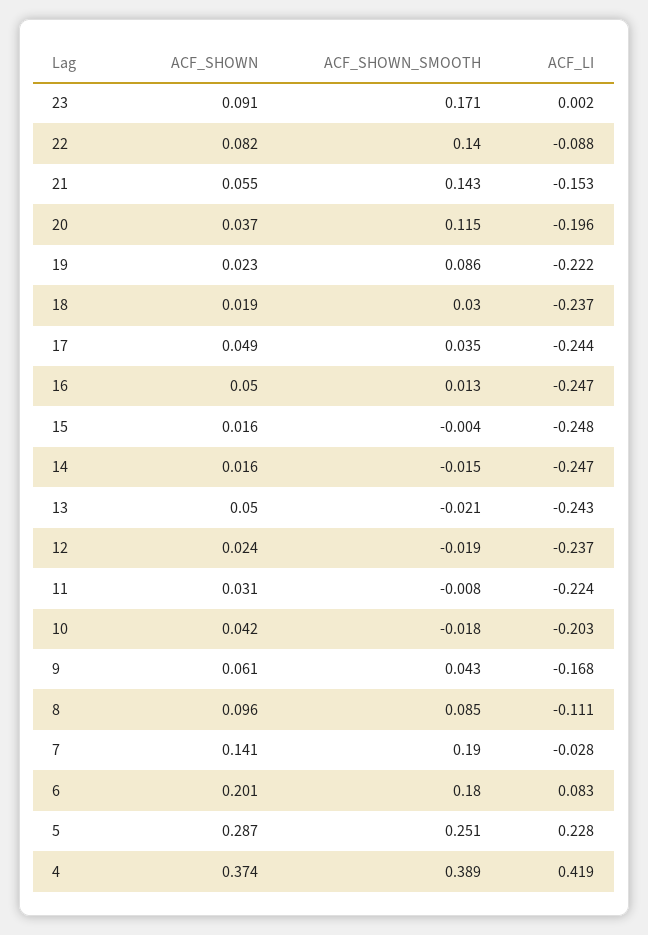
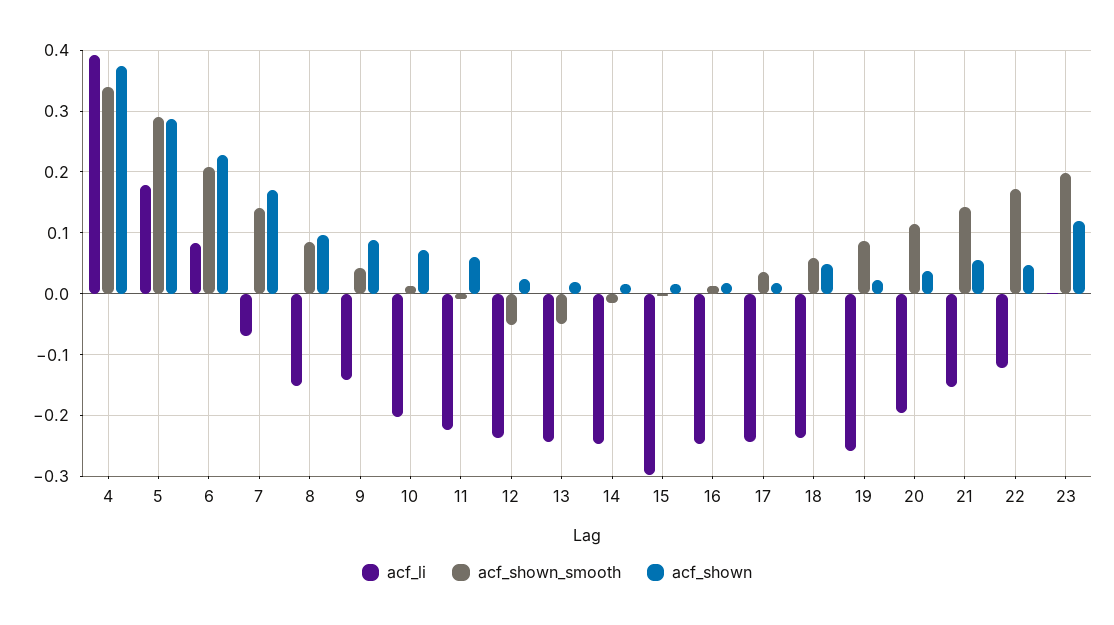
ACF_SHOWN, 23: 0.091 -> 0.12
ACF_SHOWN_SMOOTH, 23: 0.171 -> 0.2
ACF_SHOWN, 22: 0.082 -> 0.05
ACF_SHOWN_SMOOTH, 22: 0.14 -> 0.17
ACF_LI, 22: -0.088 -> -0.12
ACF_LI, 19: -0.222 -> -0.26
ACF_SHOWN, 18: 0.019 -> 0.05
ACF_SHOWN_SMOOTH, 18: 0.03 -> 0.06
ACF_SHOWN, 17: 0.049 -> 0.02
ACF_SHOWN, 16: 0.05 -> 0.02
ACF_LI, 15: -0.248 -> -0.3
ACF_SHOWN, 13: 0.05 -> 0.02
ACF_SHOWN_SMOOTH, 13: -0.021 -> -0.05
ACF_SHOWN_SMOOTH, 12: -0.019 -> -0.05
ACF_SHOWN, 11: 0.031 -> 0.06
ACF_SHOWN, 10: 0.042 -> 0.07
ACF_SHOWN_SMOOTH, 10: -0.018 -> 0.01
ACF_SHOWN, 9: 0.061 -> 0.09
ACF_LI, 9: -0.168 -> -0.14
ACF_LI, 8: -0.111 -> -0.15
ACF_SHOWN, 7: 0.141 -> 0.17
ACF_SHOWN_SMOOTH, 7: 0.19 -> 0.14
ACF_LI, 7: -0.028 -> -0.07
ACF_SHOWN, 6: 0.201 -> 0.23
ACF_SHOWN_SMOOTH, 6: 0.18 -> 0.21
ACF_SHOWN_SMOOTH, 5: 0.251 -> 0.29
ACF_LI, 5: 0.228 -> 0.18
ACF_SHOWN_SMOOTH, 4: 0.389 -> 0.34
ACF_LI, 4: 0.419 -> 0.39

